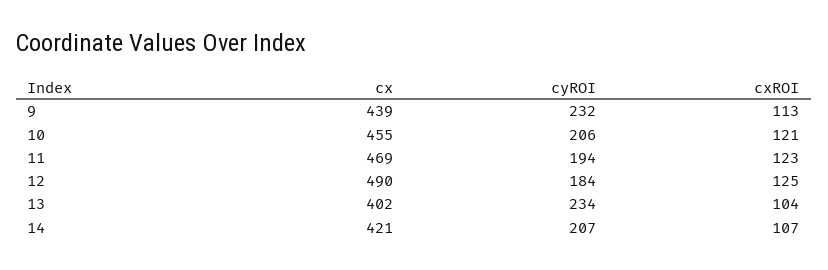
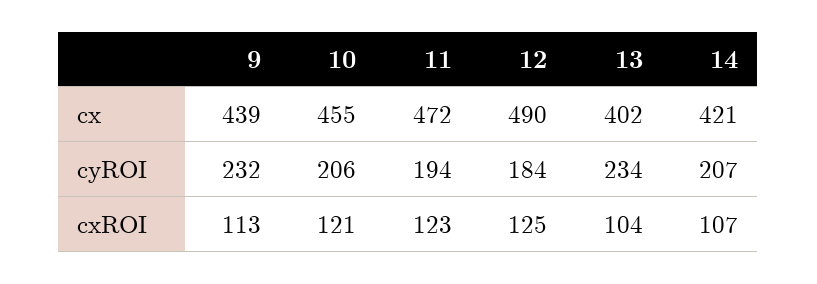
cx, 11: 469 -> 472

